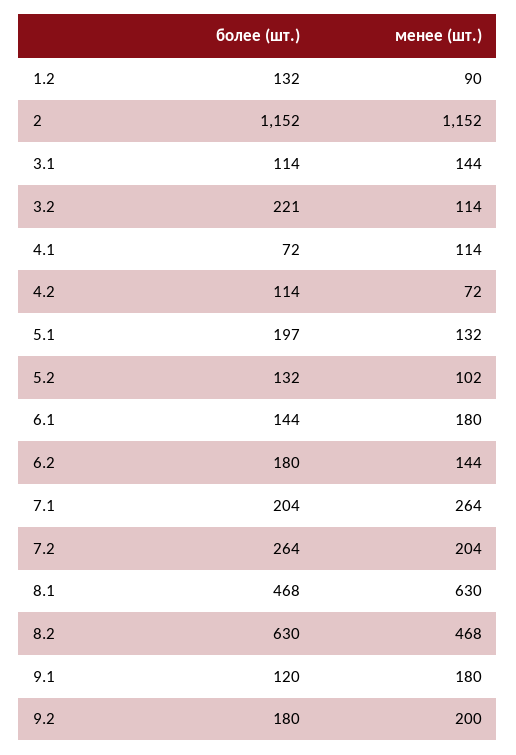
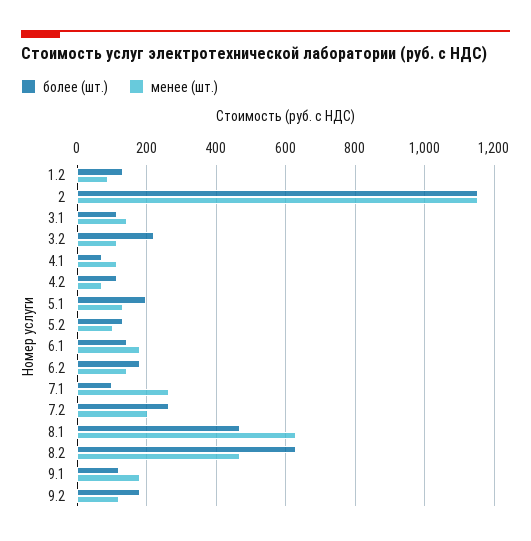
более (шт.), 7.1: 204 -> 100
менее (шт.), 9.2: 200 -> 120

